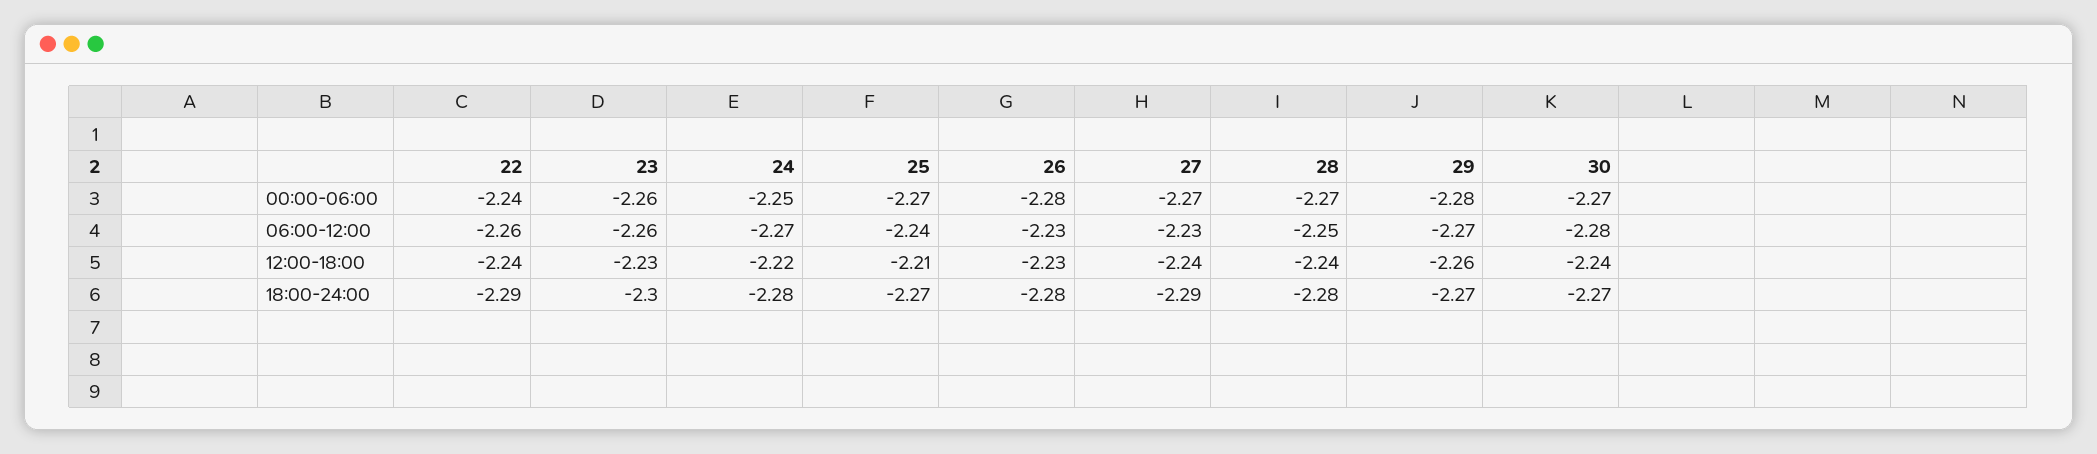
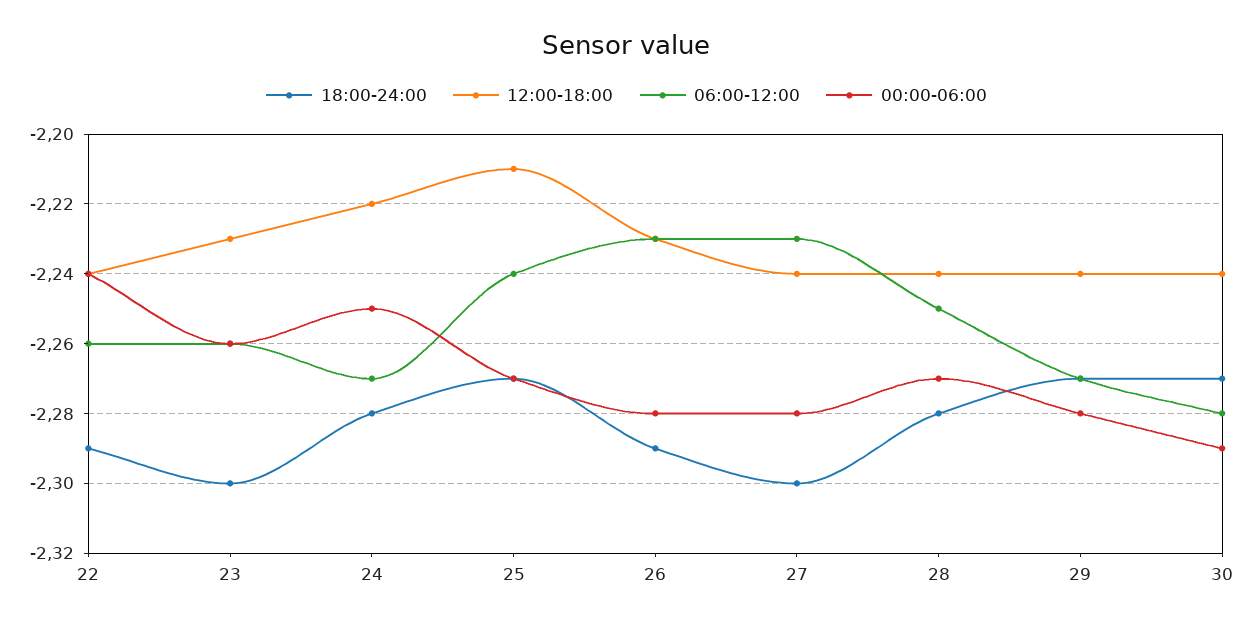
00:00-06:00, 27: -2.27 -> -2.28
00:00-06:00, 30: -2.27 -> -2.29
12:00-18:00, 29: -2.26 -> -2.24
18:00-24:00, 26: -2.28 -> -2.29
18:00-24:00, 27: -2.29 -> -2.3

